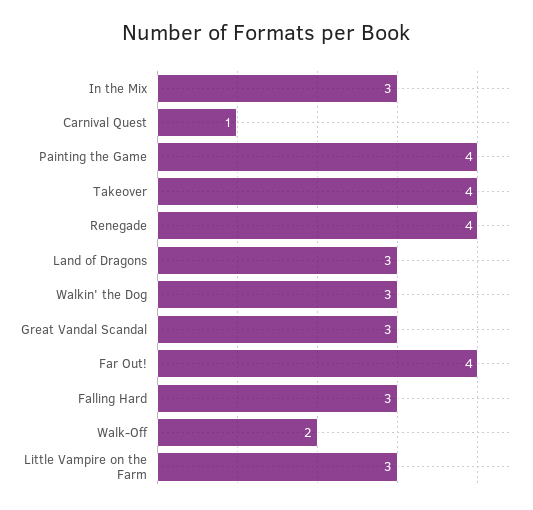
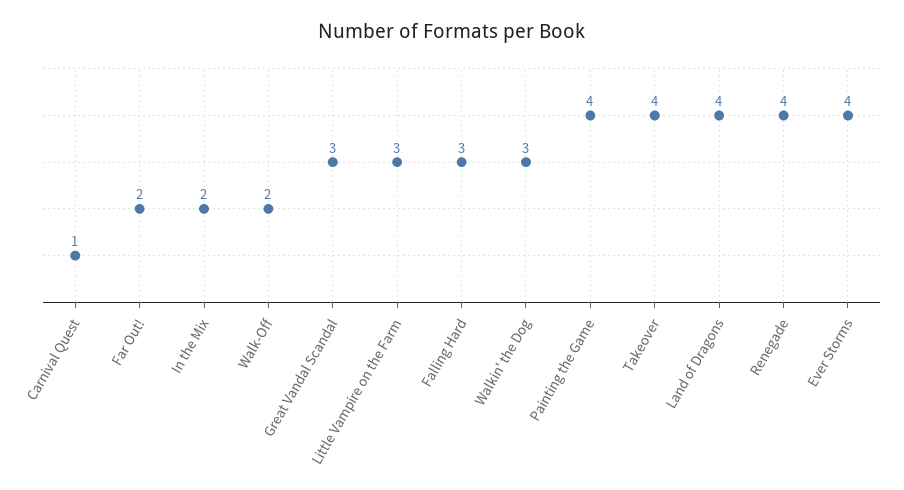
In the Mix: 3 -> 2
Land of Dragons: 3 -> 4
Far Out!: 4 -> 2
Ever Storms: none -> 4

